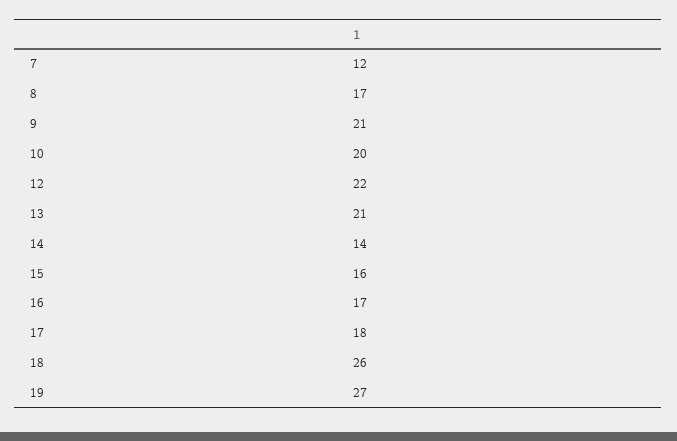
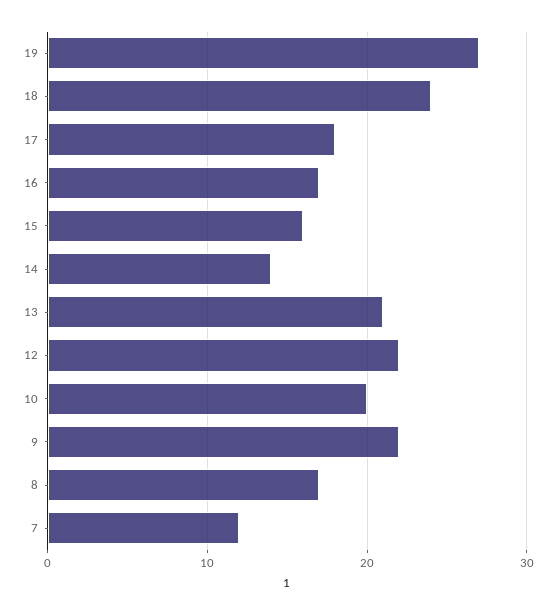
9: 21 -> 22
18: 26 -> 24

